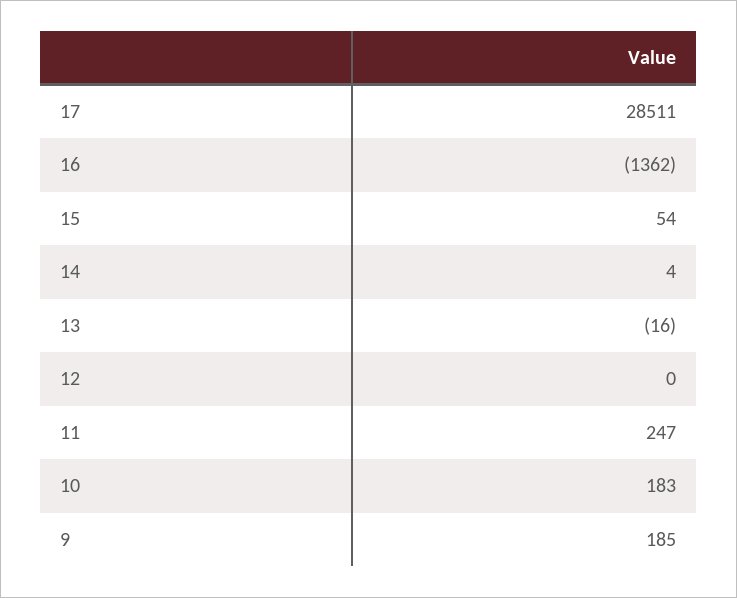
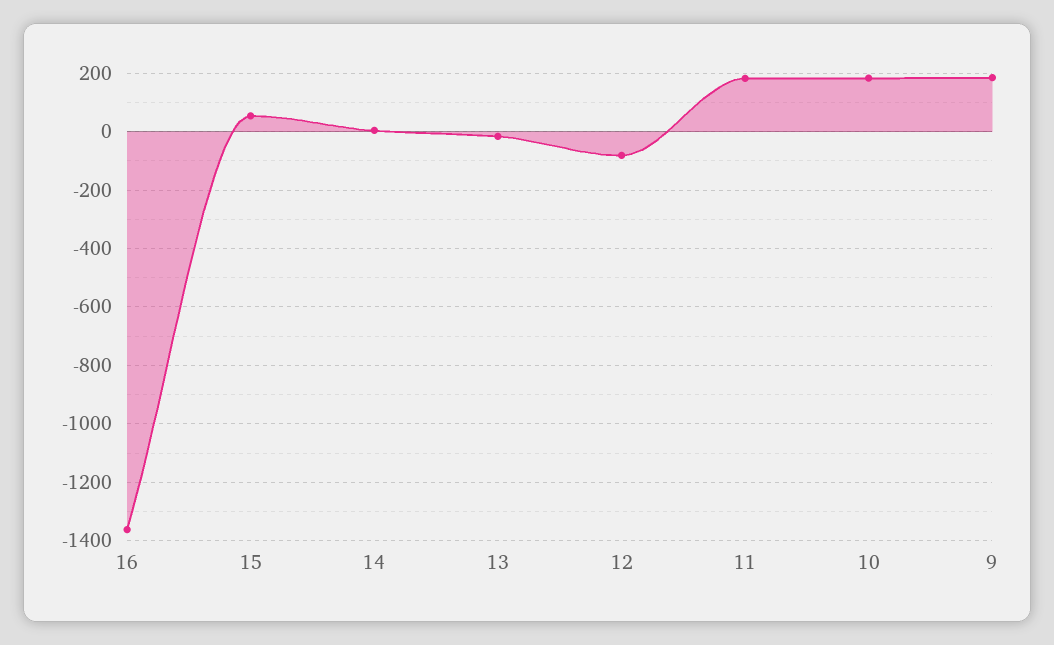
17: 28511 -> none
12: 0 -> -75
11: 247 -> 175

